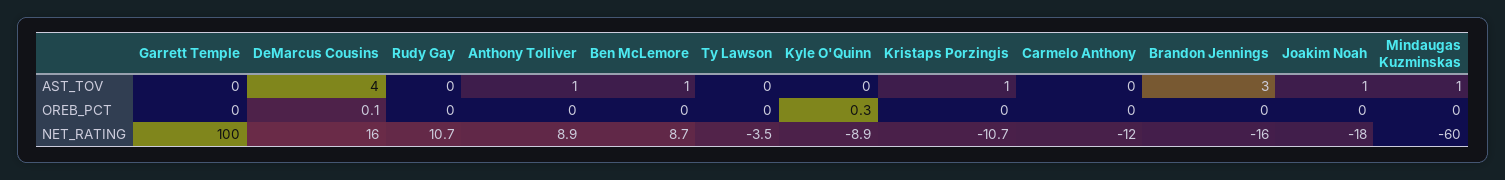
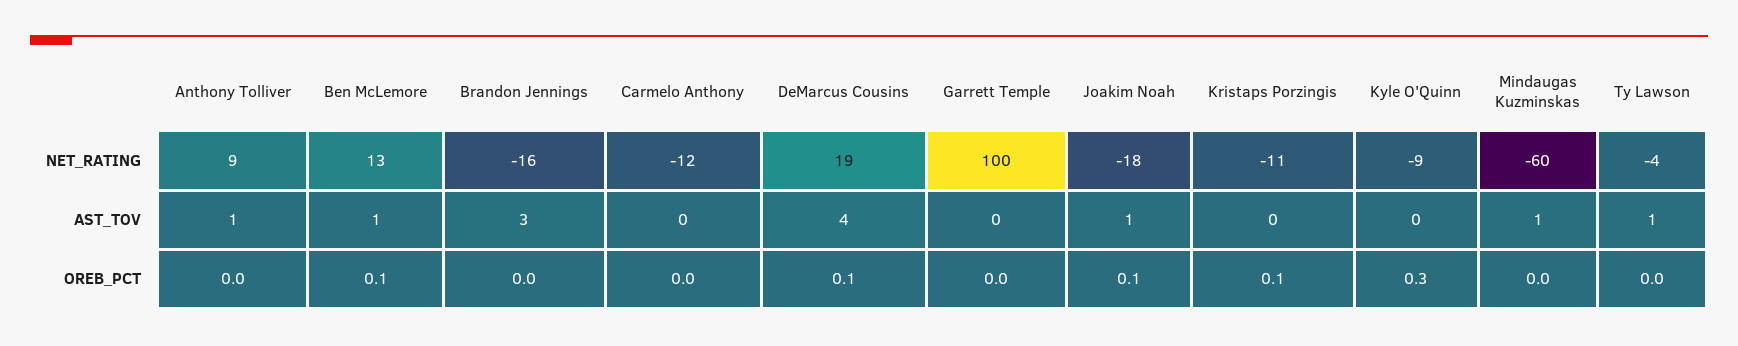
Rudy Gay, AST_TOV: 0 -> none
Ty Lawson, AST_TOV: 0 -> 1
Kristaps Porzingis, AST_TOV: 1 -> 0
Rudy Gay, OREB_PCT: 0 -> none
Ben McLemore, OREB_PCT: 0 -> 0.1
Kristaps Porzingis, OREB_PCT: 0 -> 0.1
Joakim Noah, OREB_PCT: 0 -> 0.1
DeMarcus Cousins, NET_RATING: 16 -> 19
Rudy Gay, NET_RATING: 10.7 -> none
Ben McLemore, NET_RATING: 8.7 -> 13

